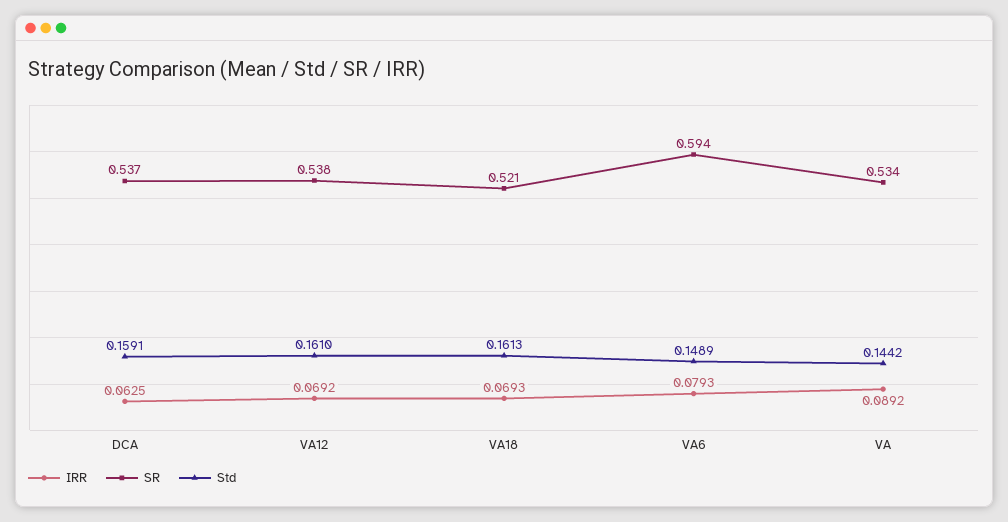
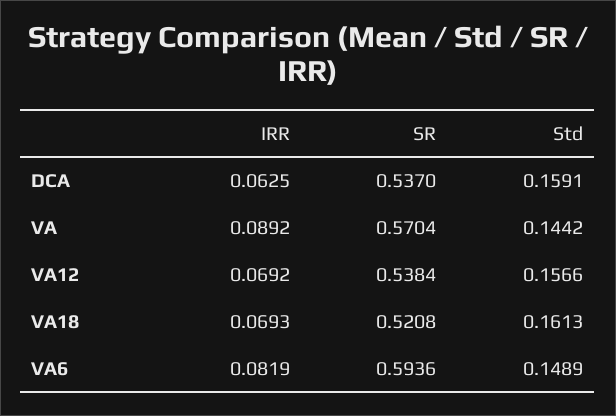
Std, VA12: 0.161 -> 0.1566
IRR, VA6: 0.0793 -> 0.0819
SR, VA: 0.534 -> 0.5704

